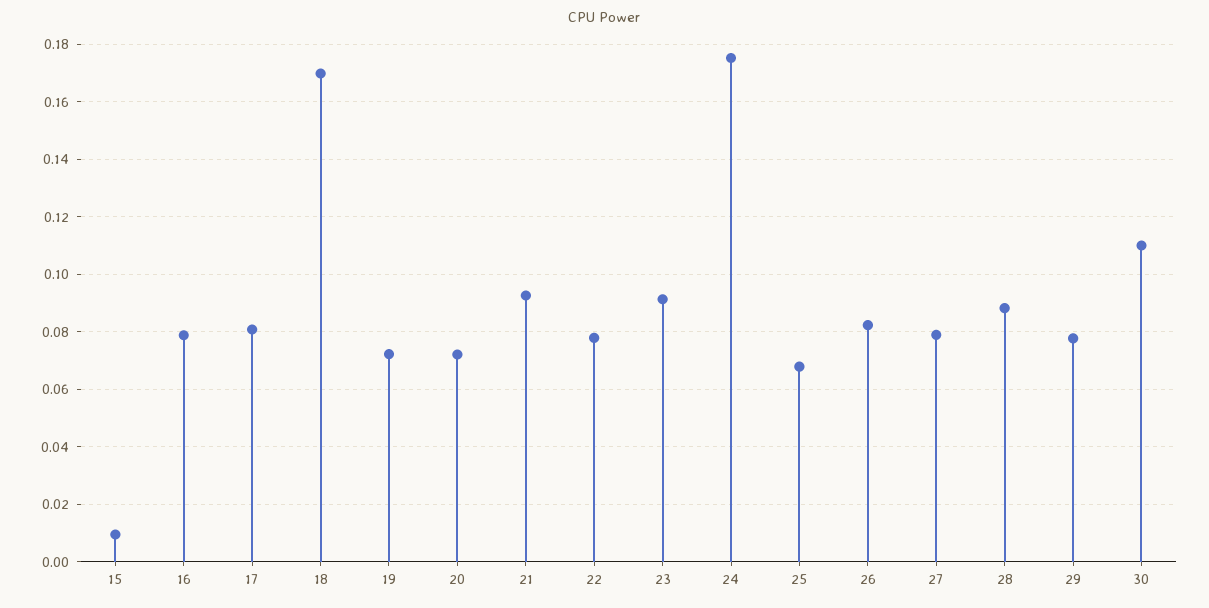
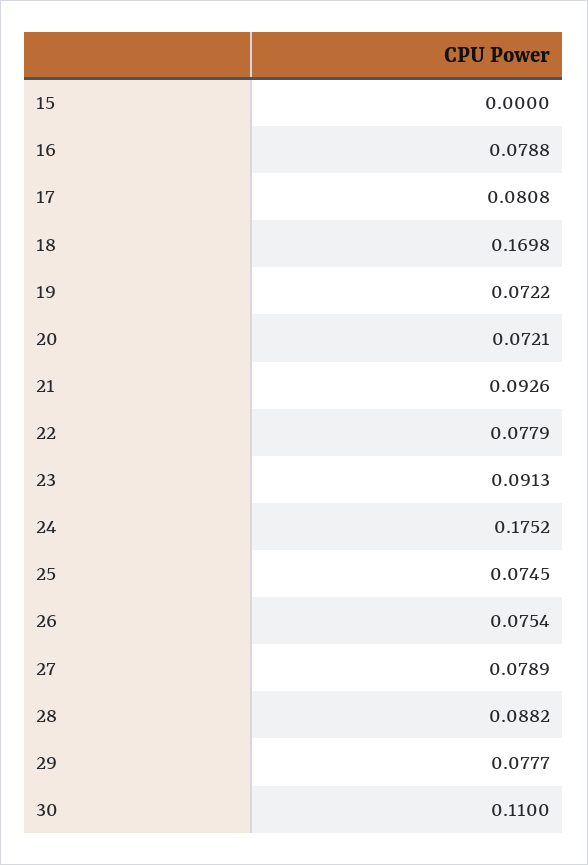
15: 0.01 -> 0
25: 0.0675 -> 0.0745
26: 0.0825 -> 0.0754

